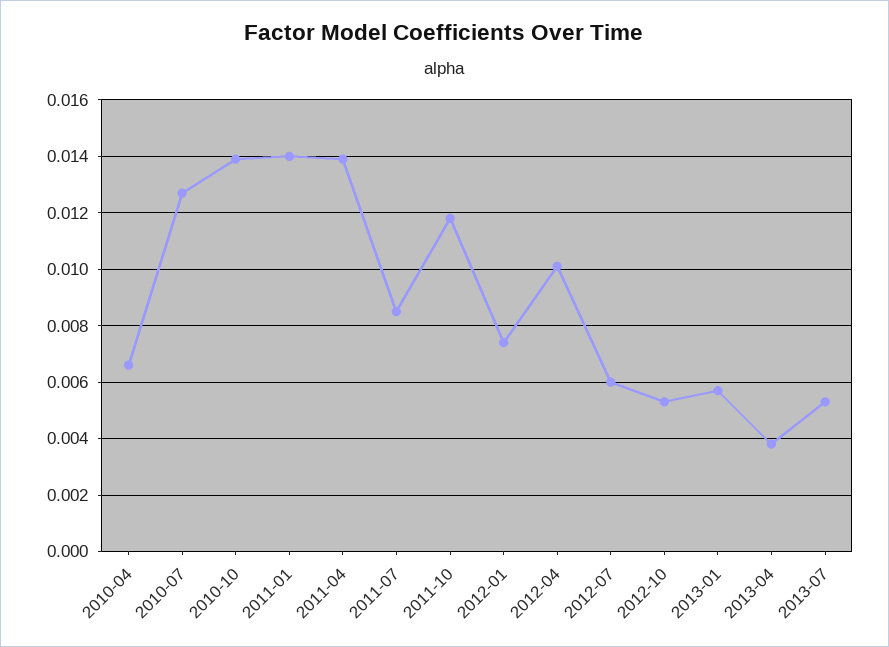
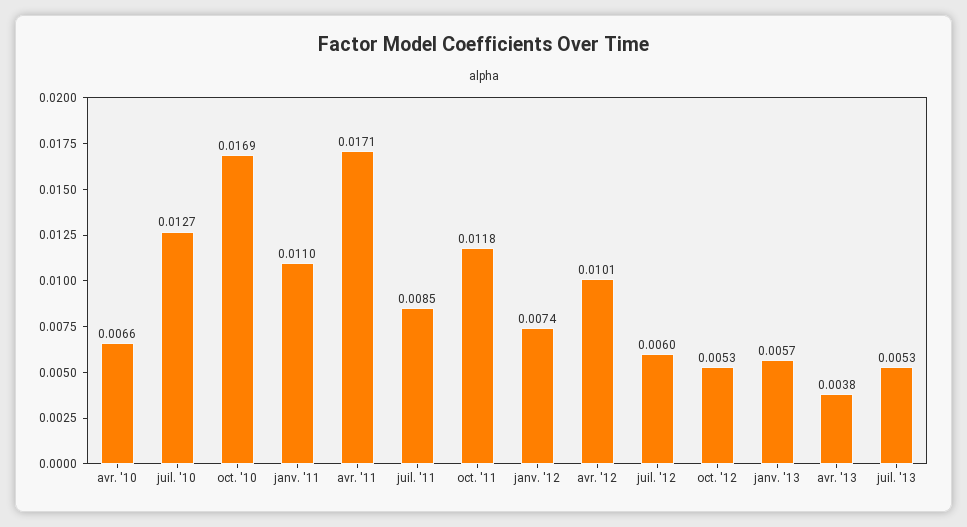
2010-10: 0.014 -> 0.0169
2011-01: 0.014 -> 0.011
2011-04: 0.014 -> 0.0171

